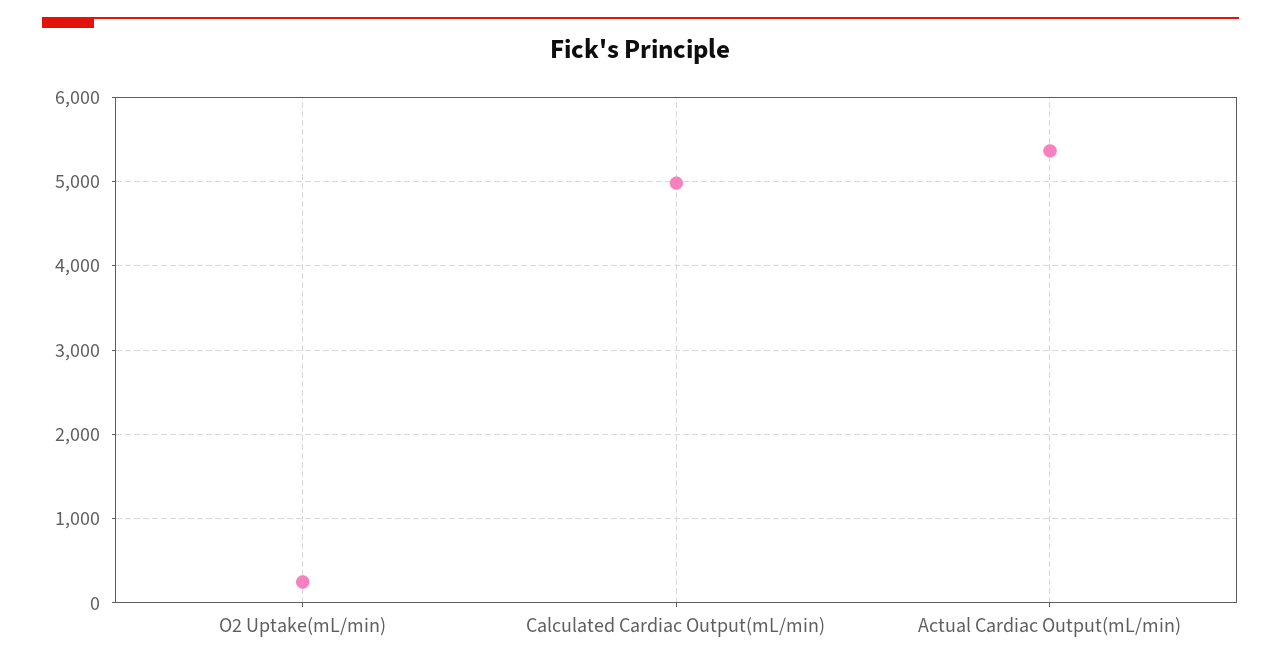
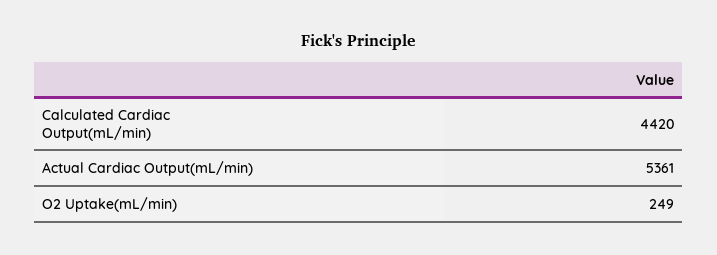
Calculated Cardiac Output(mL/min): 5000 -> 4420

